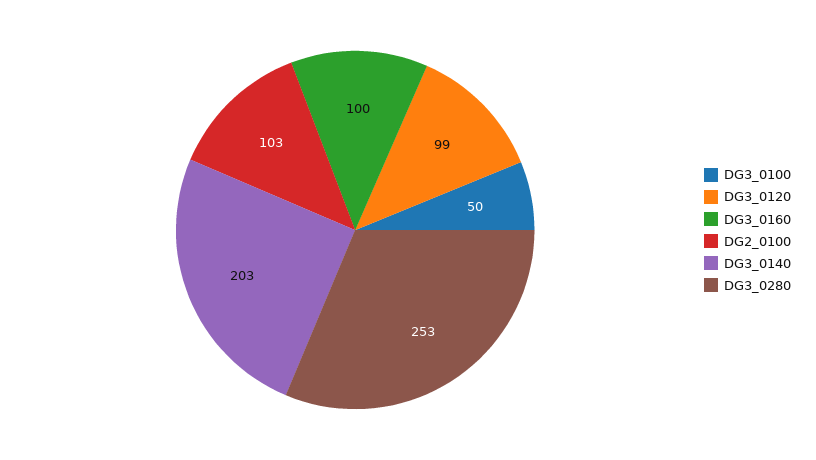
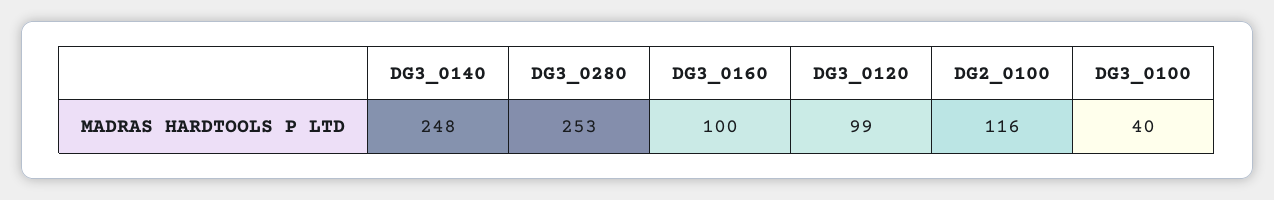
DG3_0100: 50 -> 40
DG2_0100: 103 -> 116
DG3_0140: 203 -> 248

